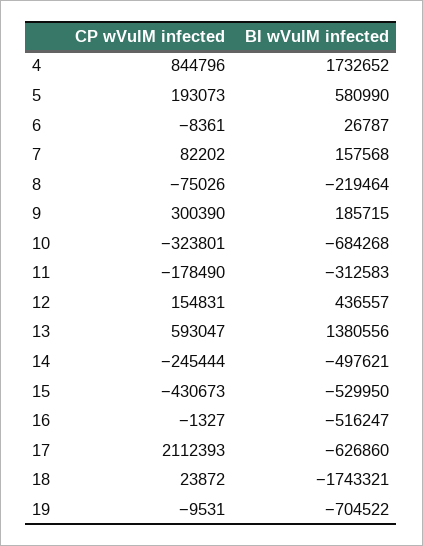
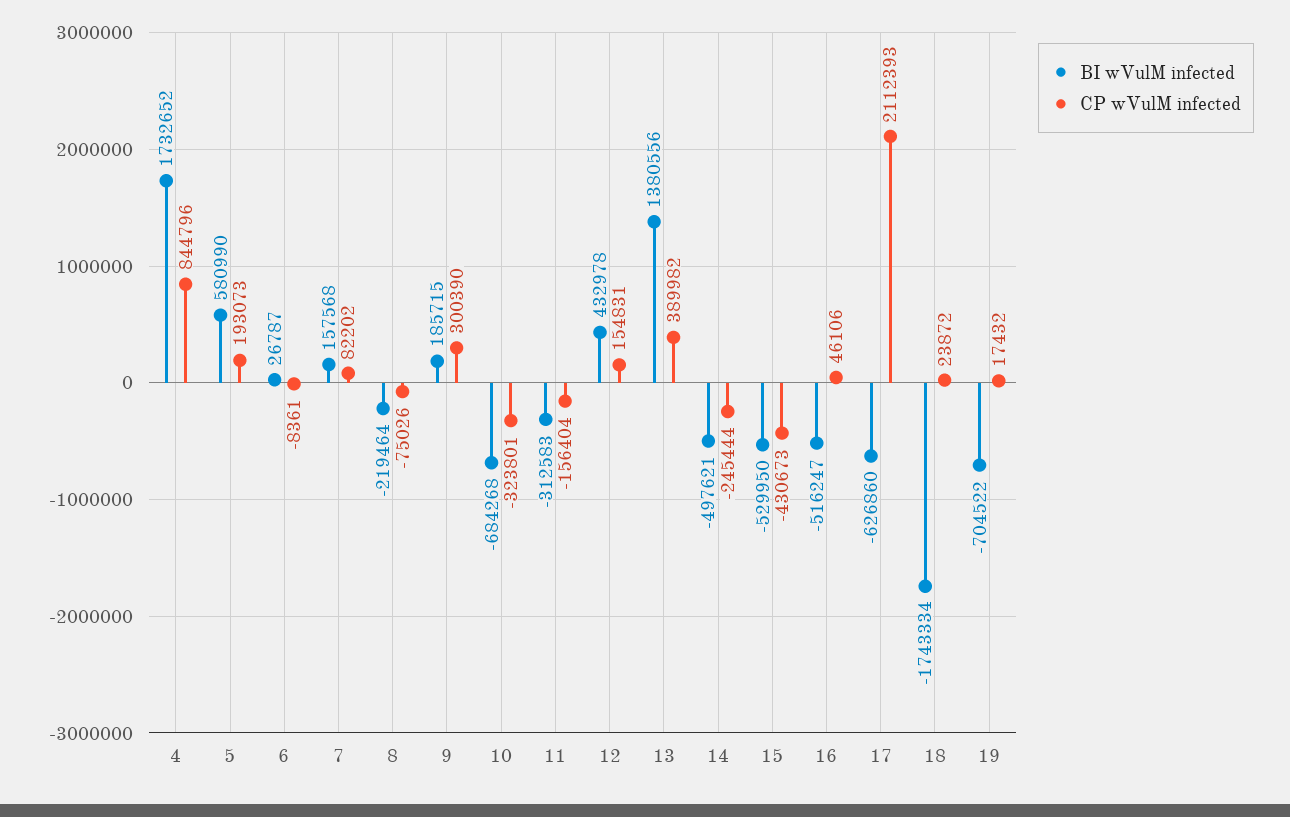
CP wVulM infected, 11: -178490 -> -156404
BI wVulM infected, 12: 436557 -> 432978
CP wVulM infected, 13: 593047 -> 389982
CP wVulM infected, 16: -1327 -> 46106
BI wVulM infected, 18: -1743321 -> -1743334
CP wVulM infected, 19: -9531 -> 17432

